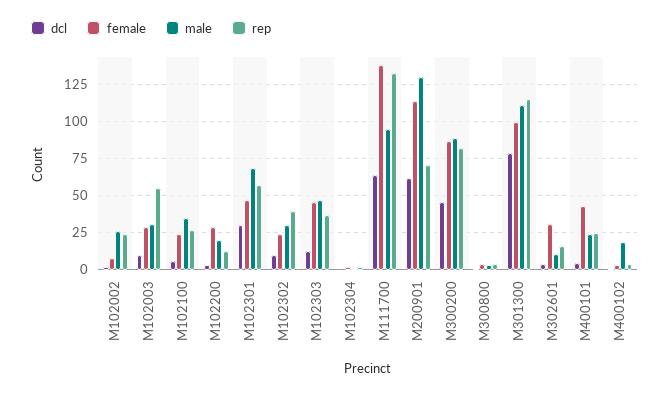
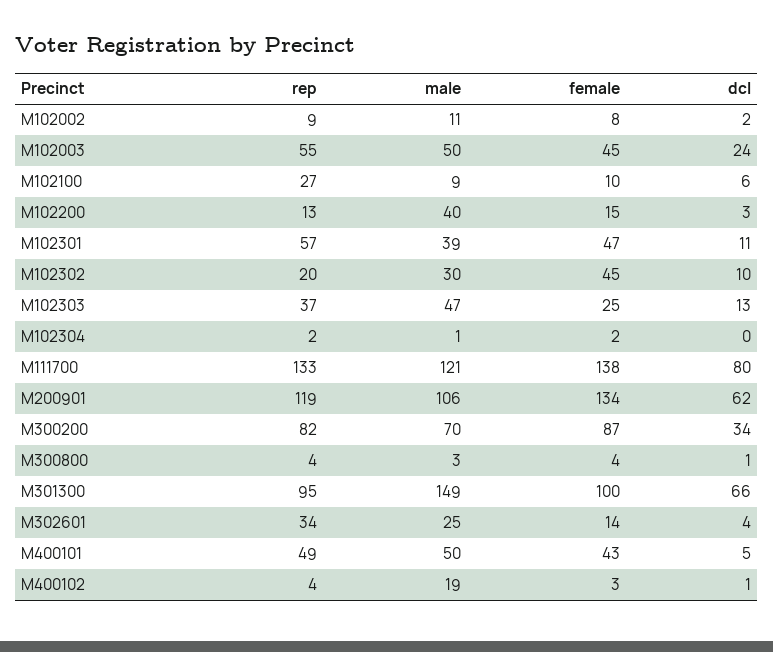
male, M102002: 25 -> 11
rep, M102002: 25 -> 9
dcl, M102003: 10 -> 24
female, M102003: 30 -> 45
male, M102003: 30 -> 50
female, M102100: 25 -> 10
male, M102100: 35 -> 9
female, M102200: 30 -> 15
male, M102200: 20 -> 40
dcl, M102301: 30 -> 11
male, M102301: 70 -> 39
female, M102302: 25 -> 45
rep, M102302: 40 -> 20
female, M102303: 45 -> 25
dcl, M111700: 65 -> 80
male, M111700: 95 -> 121
female, M200901: 115 -> 134
male, M200901: 130 -> 106
rep, M200901: 70 -> 119
dcl, M300200: 45 -> 34
male, M300200: 90 -> 70
dcl, M301300: 80 -> 66
male, M301300: 110 -> 149
rep, M301300: 115 -> 95
female, M302601: 30 -> 14
male, M302601: 10 -> 25
rep, M302601: 15 -> 34
male, M400101: 25 -> 50
rep, M400101: 25 -> 49

